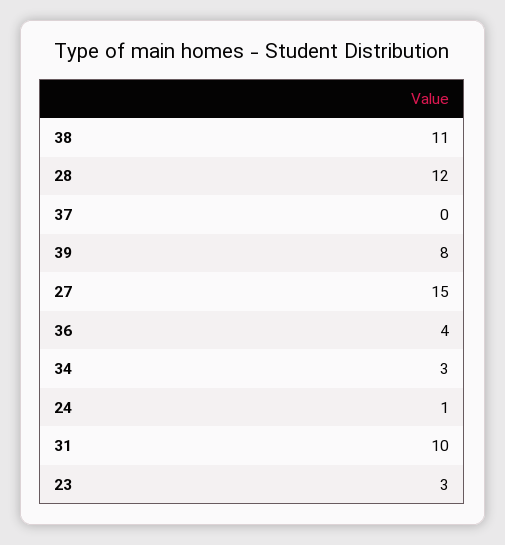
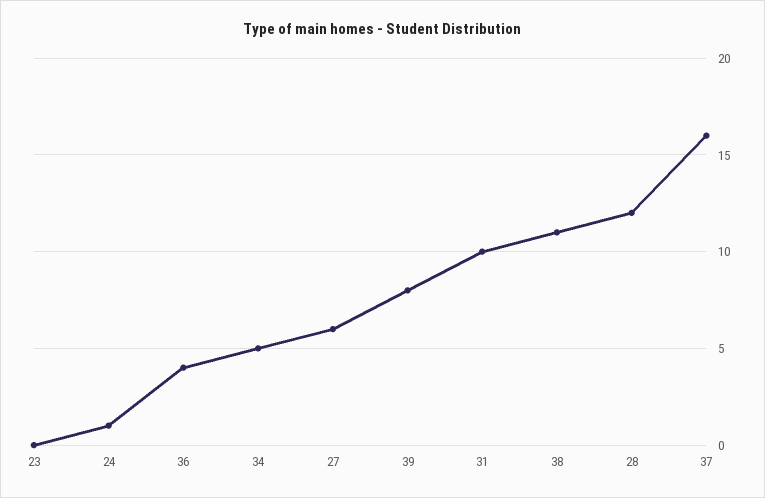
37: 0 -> 16
27: 15 -> 6
34: 3 -> 5
23: 3 -> 0

